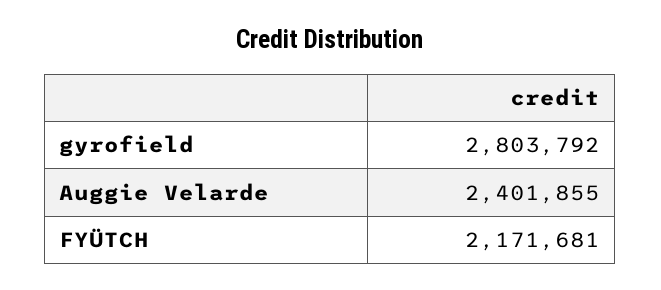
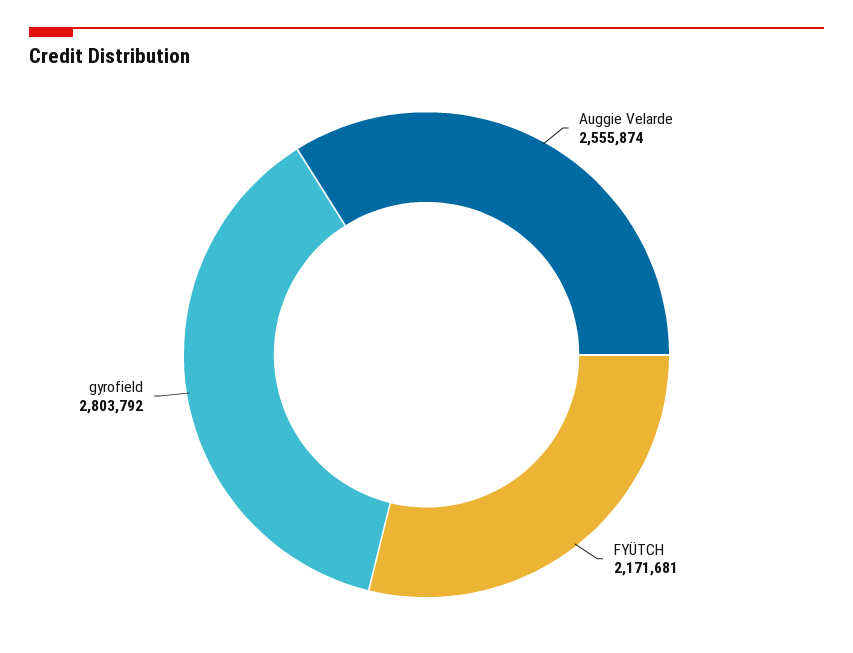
Auggie Velarde: 2401855 -> 2555874

